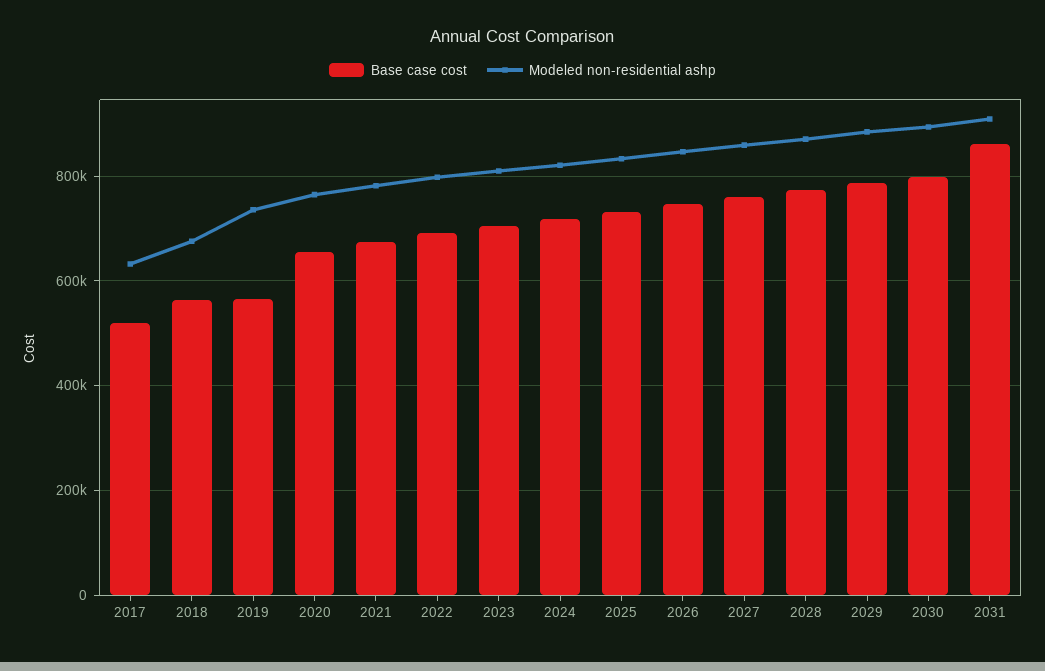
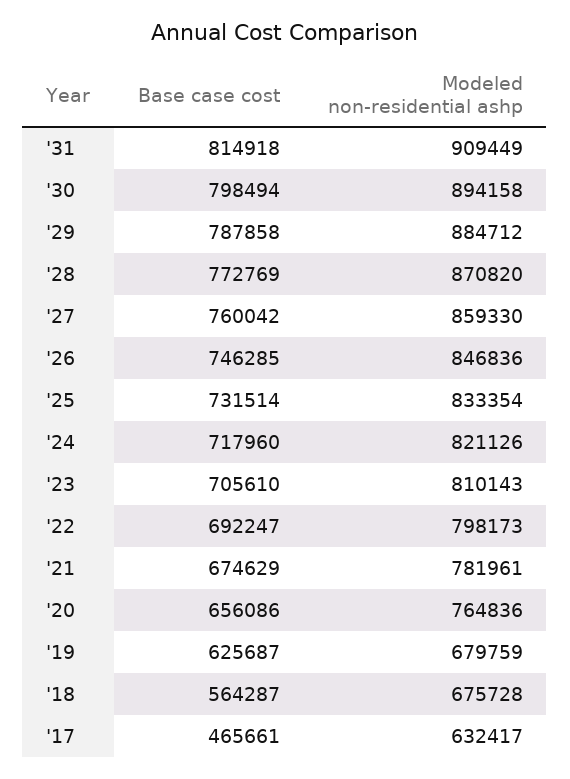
Base case cost, 2017: 520000 -> 465661
Base case cost, 2019: 560000 -> 625687
Modeled non-residential ashp, 2019: 740000 -> 679759
Base case cost, 2031: 860000 -> 814918

